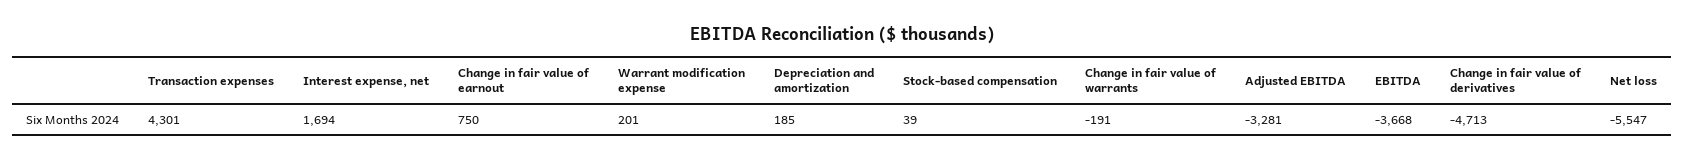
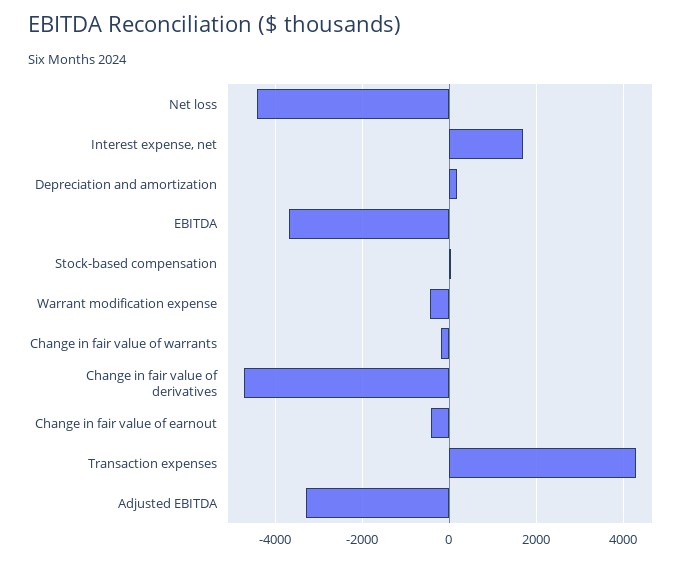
Change in fair value of earnout: 750 -> -400
Warrant modification expense: 201 -> -400
Net loss: -5547 -> -4400

